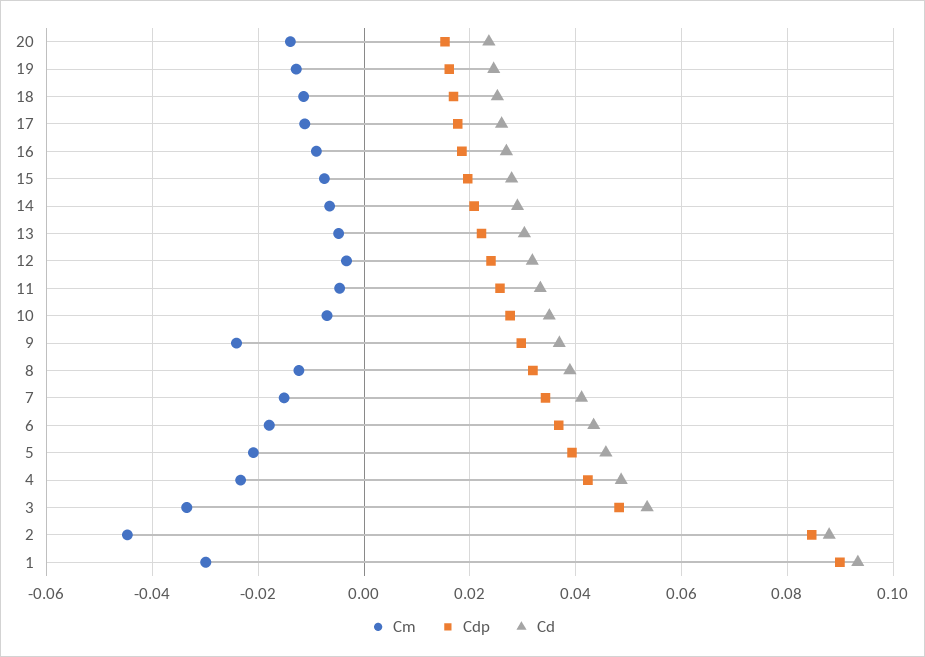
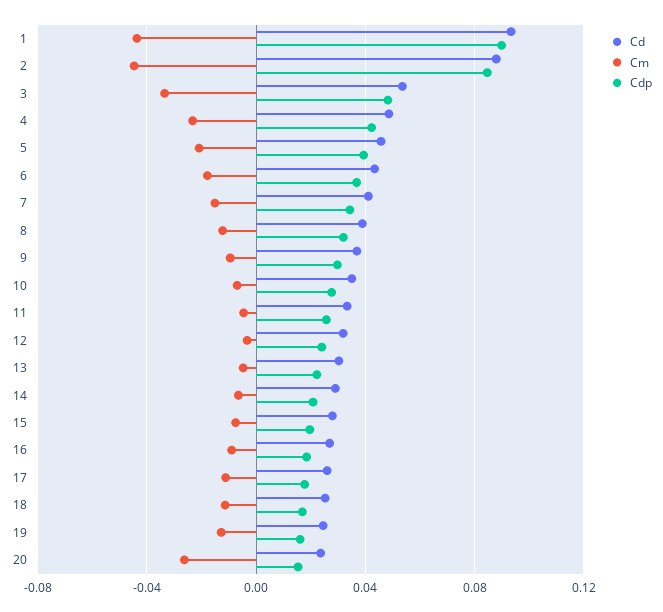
Cm, 20: -0.014 -> -0.025
Cm, 9: -0.024 -> -0.01
Cm, 1: -0.03 -> -0.045

